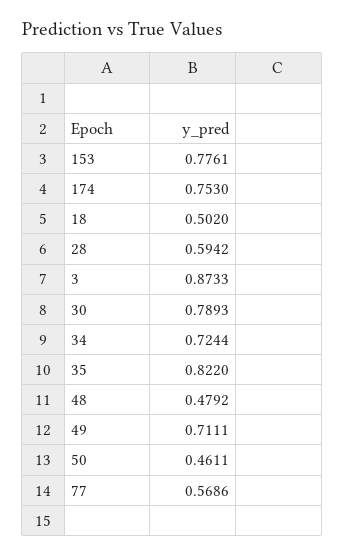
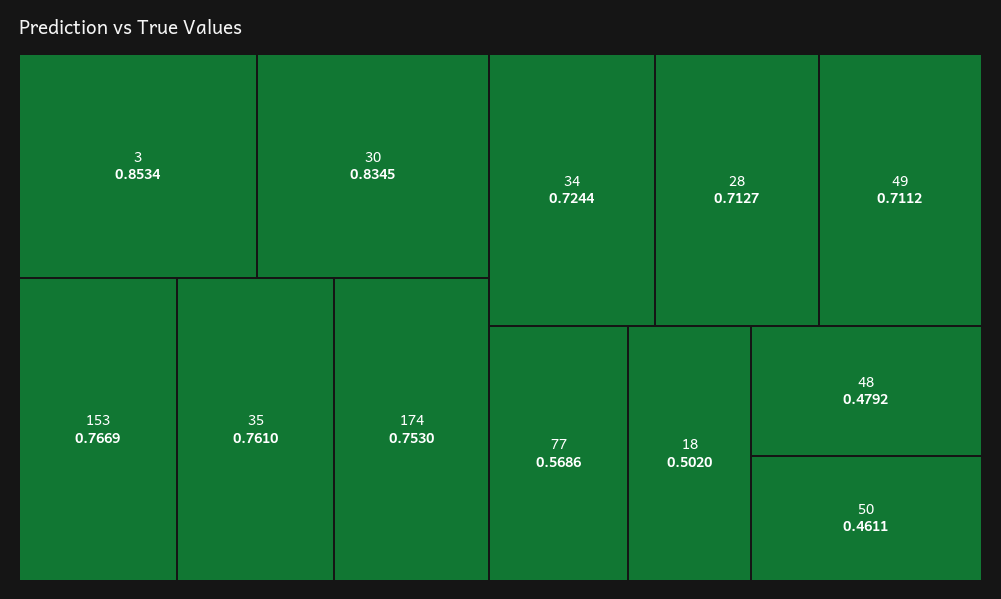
153: 0.7761 -> 0.7669
28: 0.5942 -> 0.7127
3: 0.8733 -> 0.8534
30: 0.7893 -> 0.8345
35: 0.822 -> 0.761
49: 0.7111 -> 0.7112

